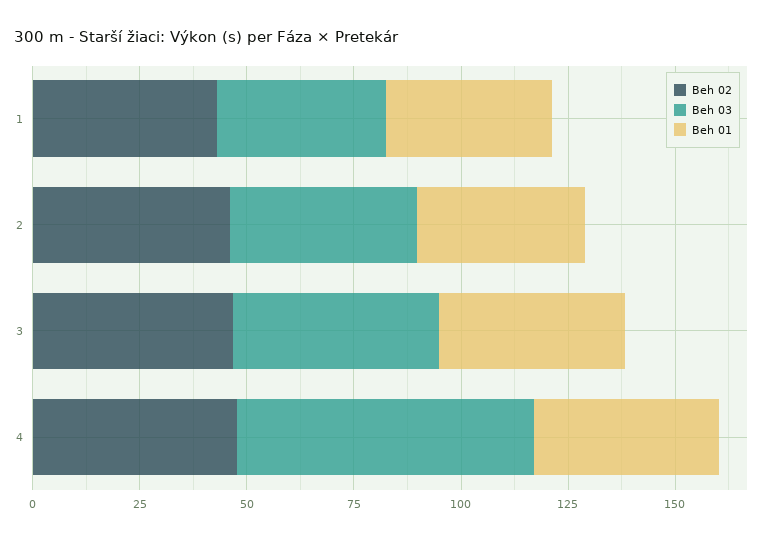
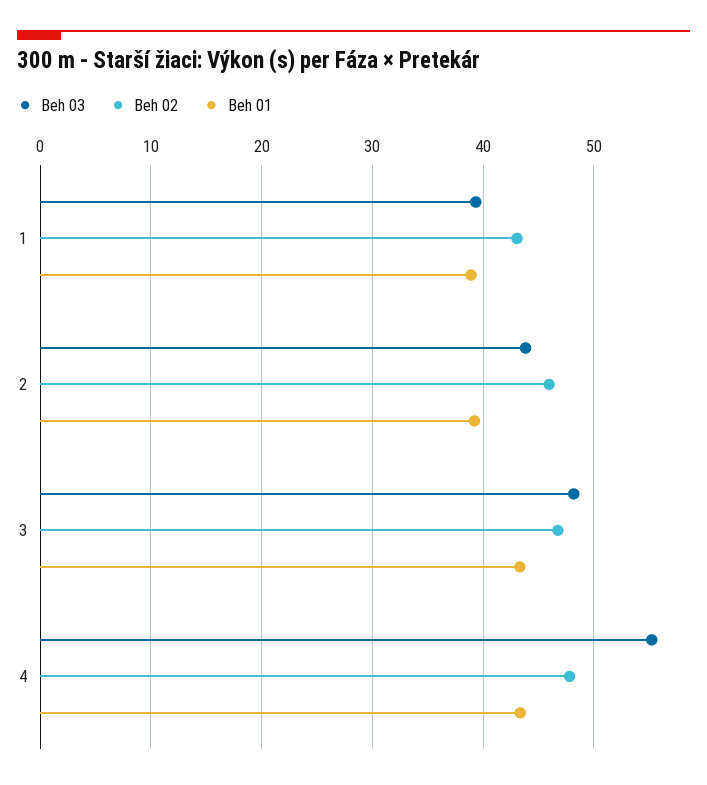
Beh 03, 4: 70 -> 55

